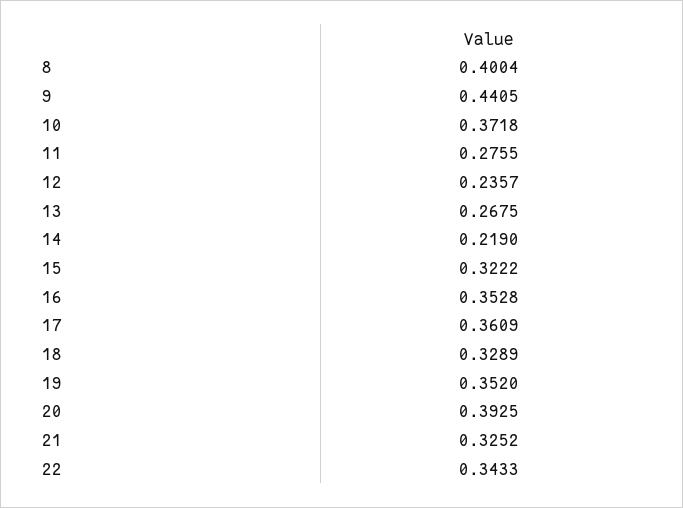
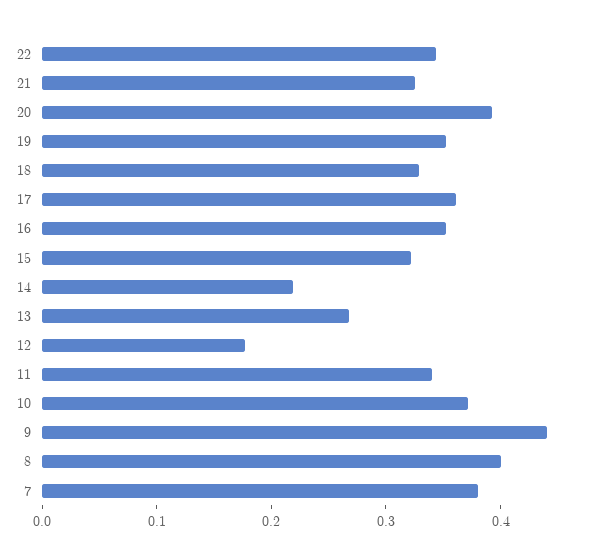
11: 0.2755 -> 0.34
12: 0.2357 -> 0.18
7: none -> 0.38

